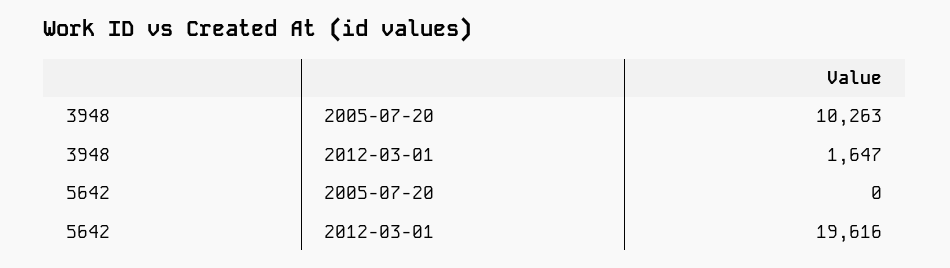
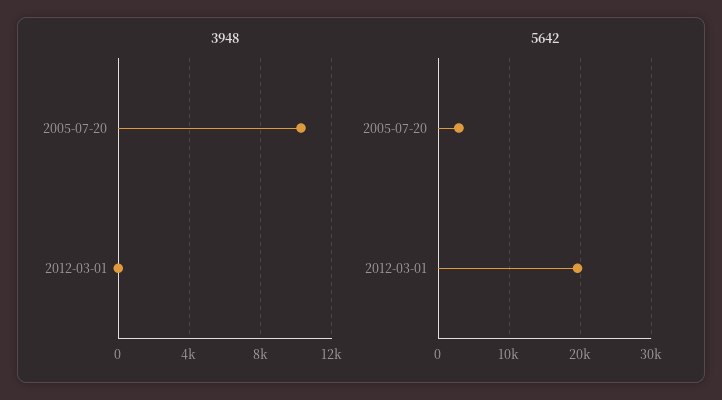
3948, 2012-03-01: 1647 -> 0
5642, 2005-07-20: 0 -> 3000

